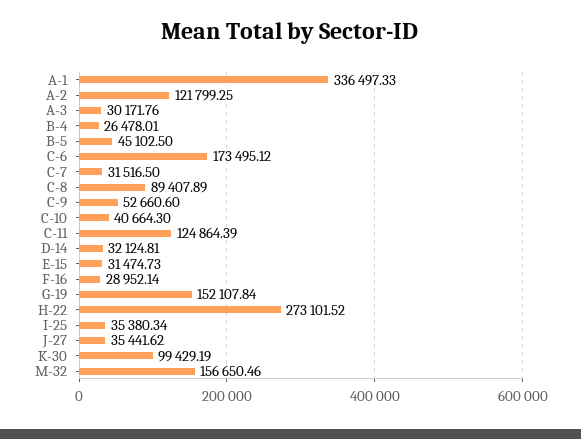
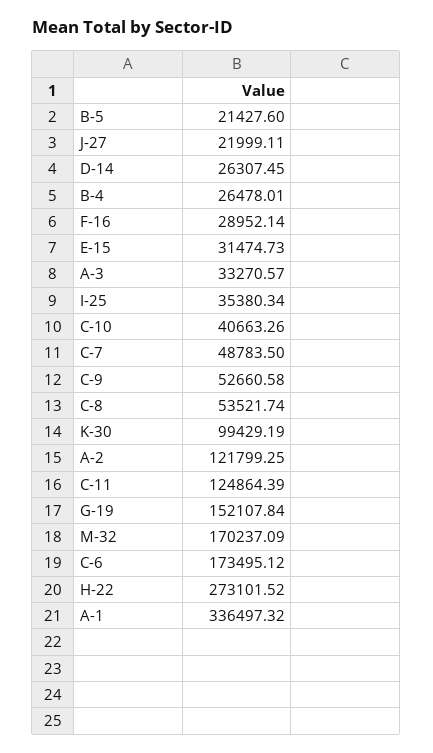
A-1: 336497.33 -> 336497.32
A-3: 30171.76 -> 33270.57
B-5: 45102.5 -> 21427.6
C-7: 31516.5 -> 48783.5
C-8: 89407.89 -> 53521.74
C-9: 52660.6 -> 52660.58
C-10: 40664.3 -> 40663.26
D-14: 32124.81 -> 26307.45
J-27: 35441.62 -> 21999.11
M-32: 156650.46 -> 170237.09

